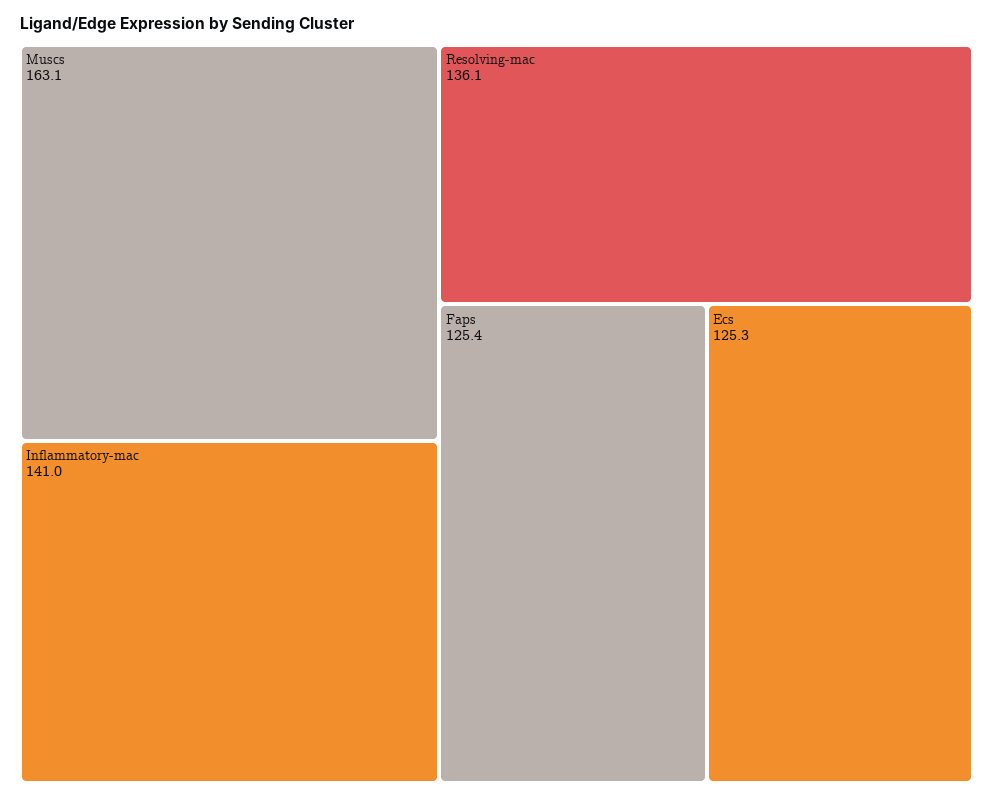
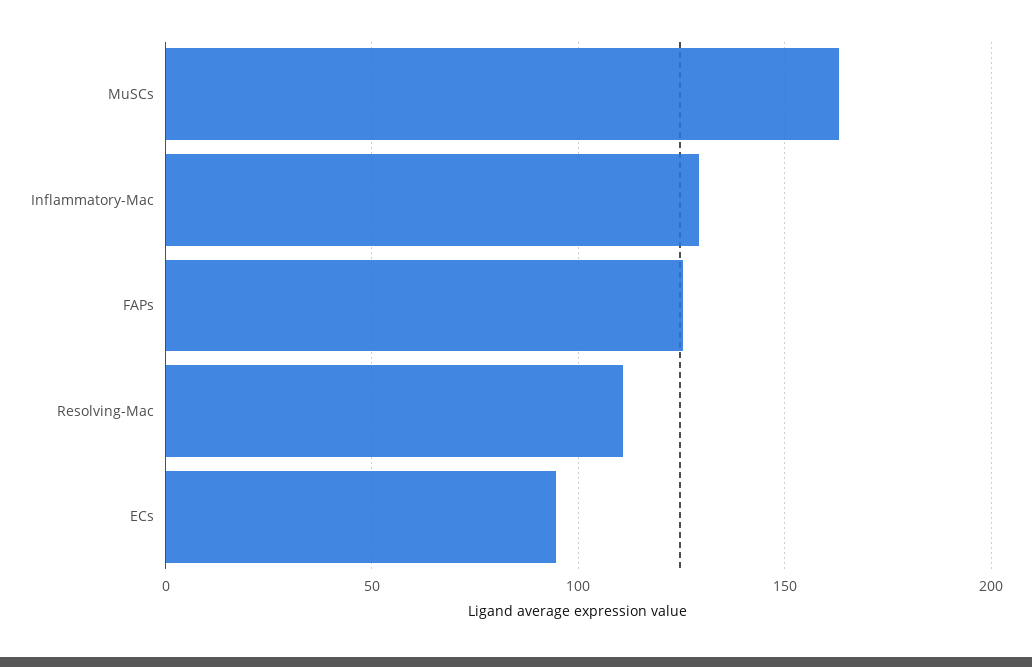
Inflammatory-mac: 141 -> 130
Resolving-mac: 136.1 -> 110
Ecs: 125.3 -> 95

